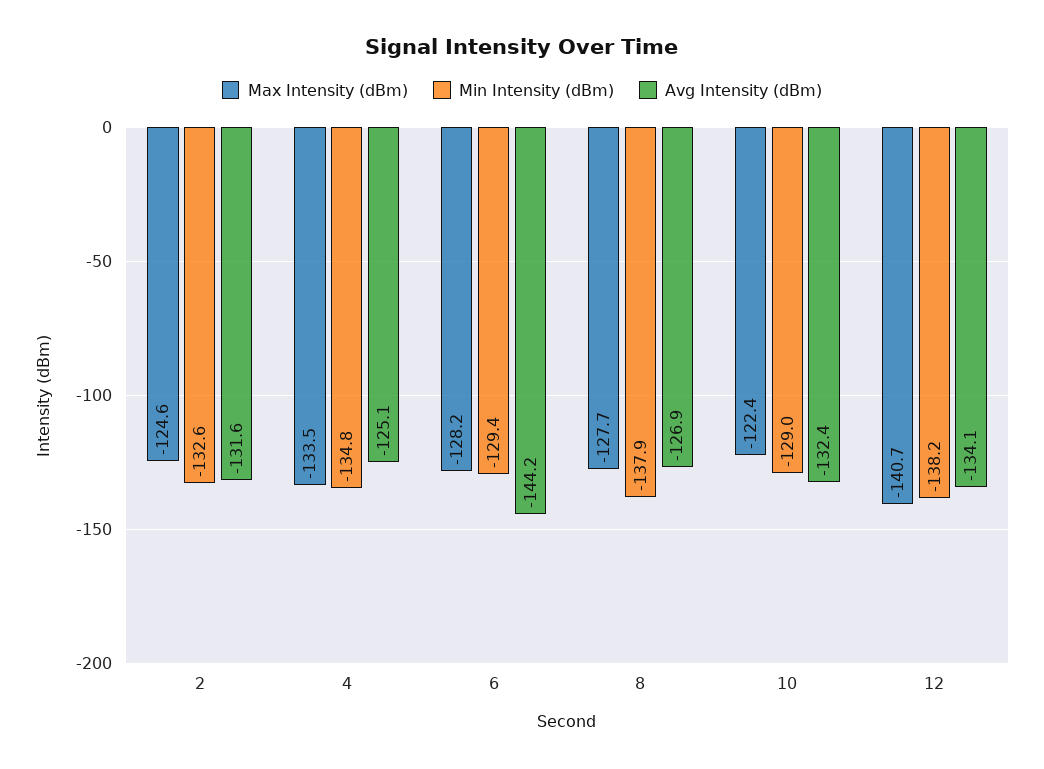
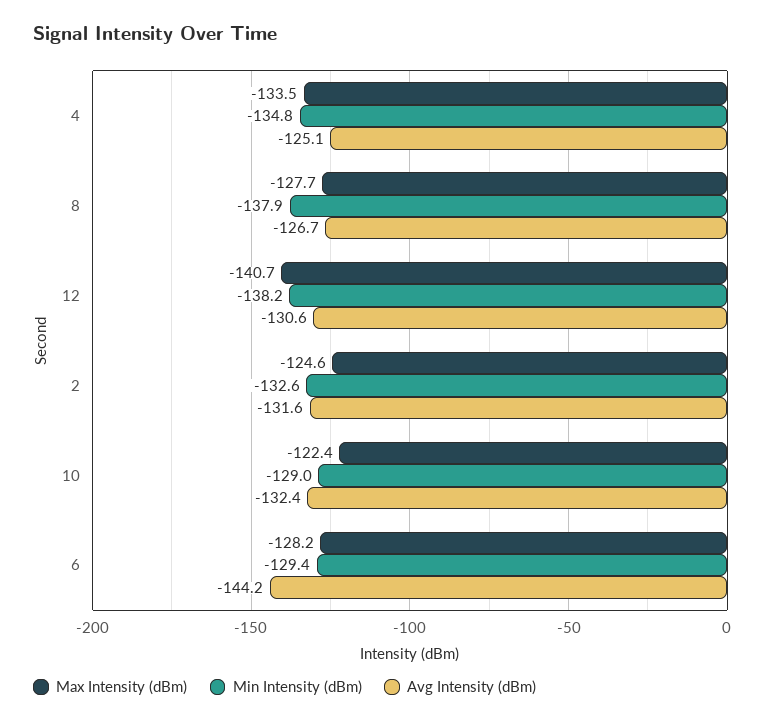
Avg Intensity (dBm), 8: -126.9 -> -126.7
Avg Intensity (dBm), 12: -134.1 -> -130.6

